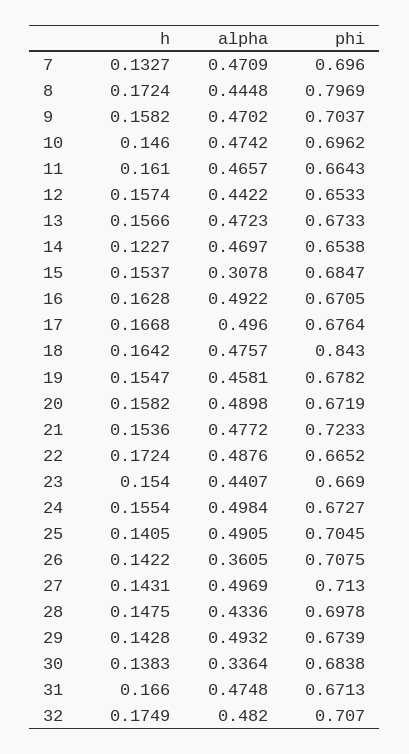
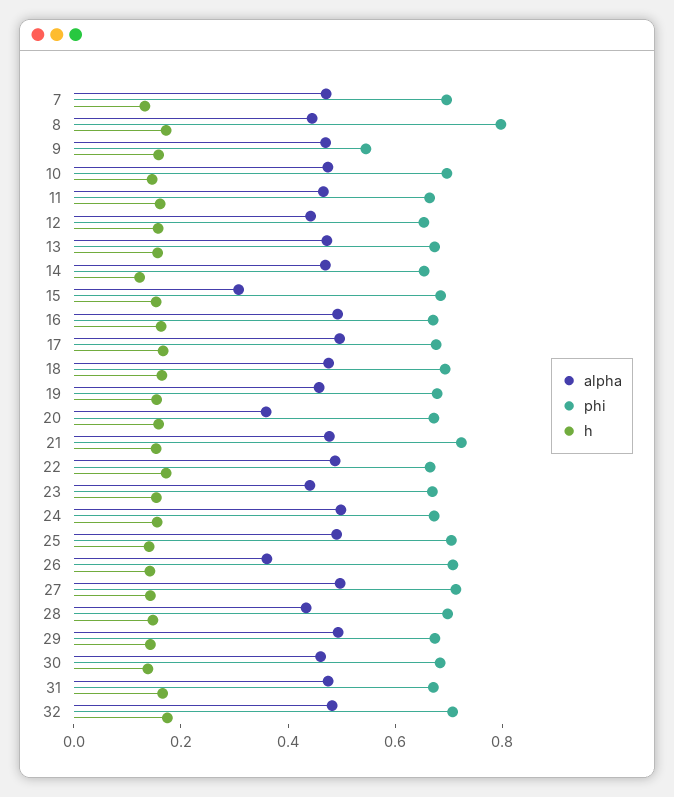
phi, 9: 0.7037 -> 0.55
phi, 18: 0.843 -> 0.7
alpha, 20: 0.4898 -> 0.35
alpha, 30: 0.3364 -> 0.45

